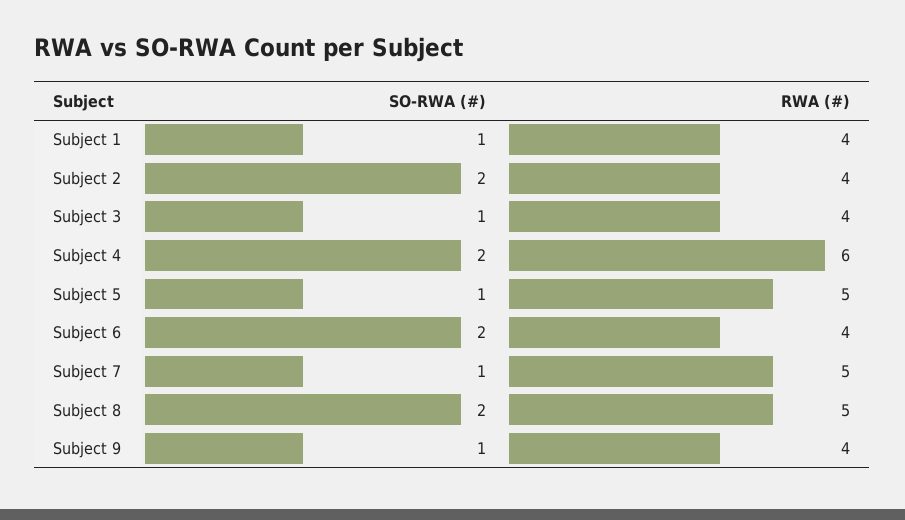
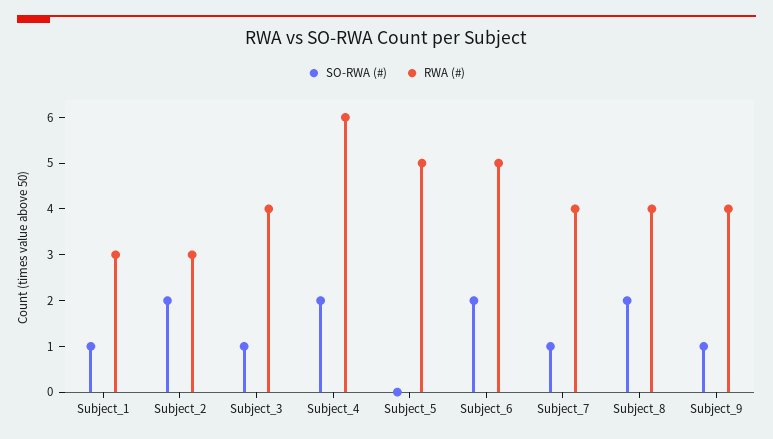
RWA (#), Subject 1: 4 -> 3
RWA (#), Subject 2: 4 -> 3
SO-RWA (#), Subject 5: 1 -> 0
RWA (#), Subject 6: 4 -> 5
RWA (#), Subject 7: 5 -> 4
RWA (#), Subject 8: 5 -> 4

